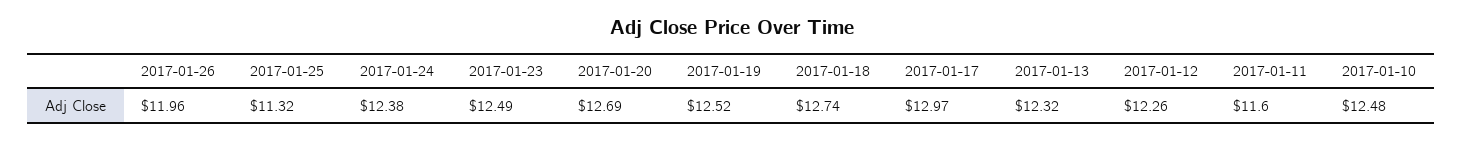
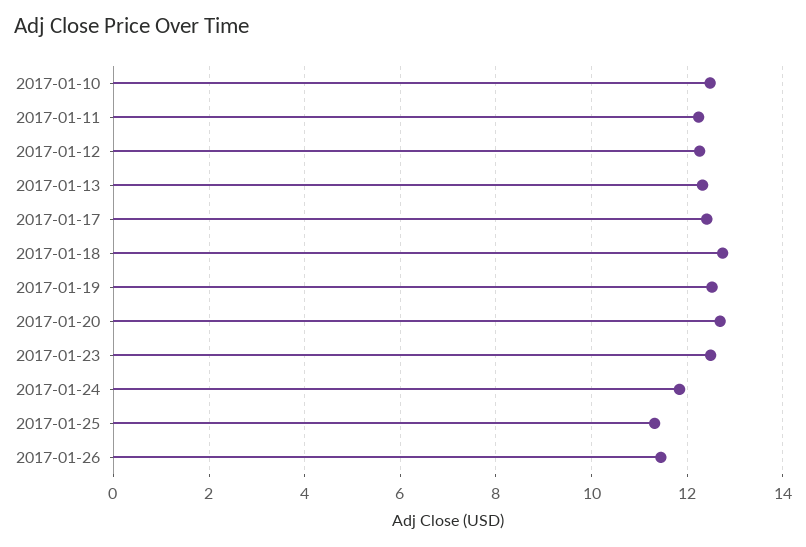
2017-01-26: 11.96 -> 11.4
2017-01-24: 12.38 -> 11.8
2017-01-17: 12.97 -> 12.4
2017-01-11: 11.6 -> 12.2

